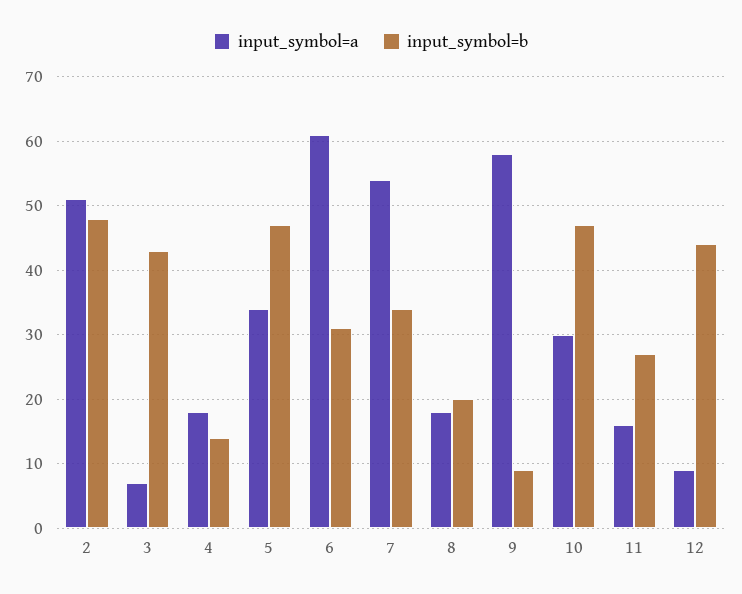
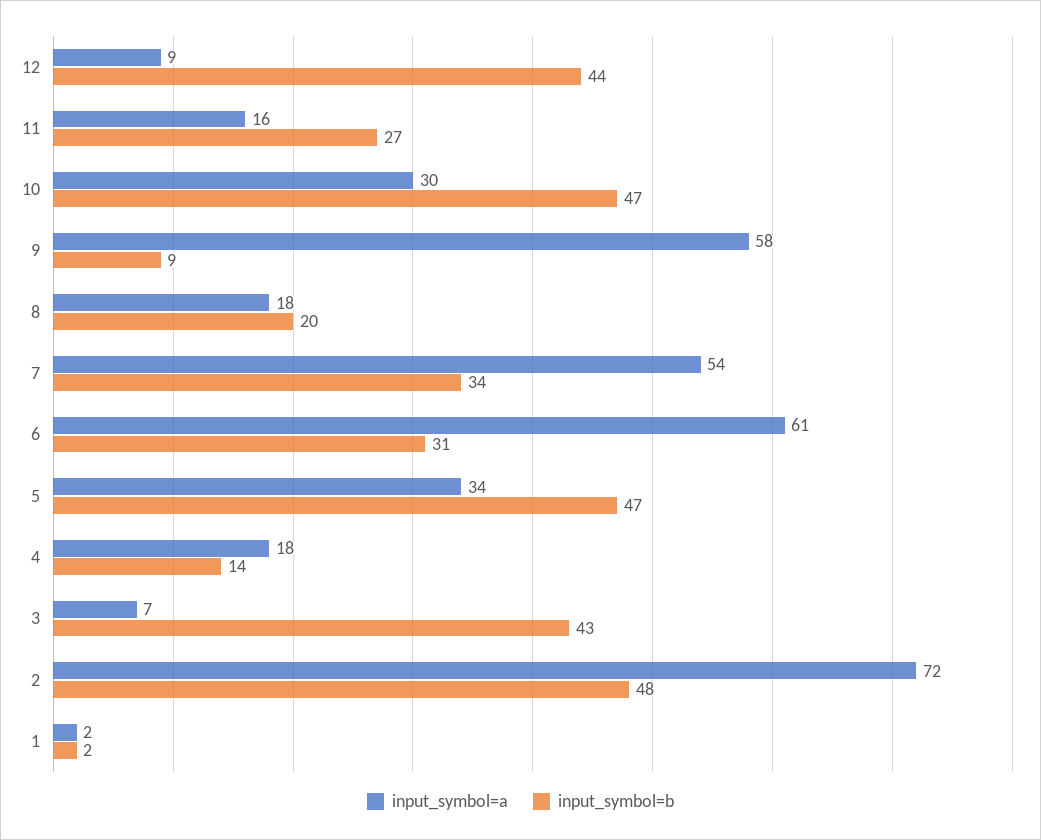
input_symbol=a, 2: 51 -> 72
input_symbol=a, 1: none -> 2
input_symbol=b, 1: none -> 2

